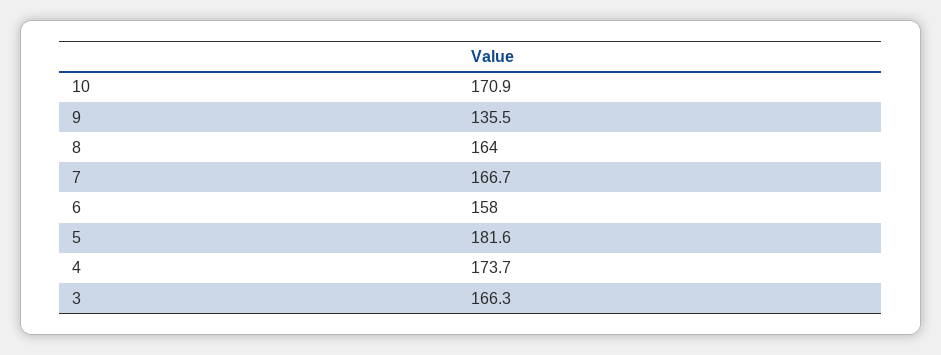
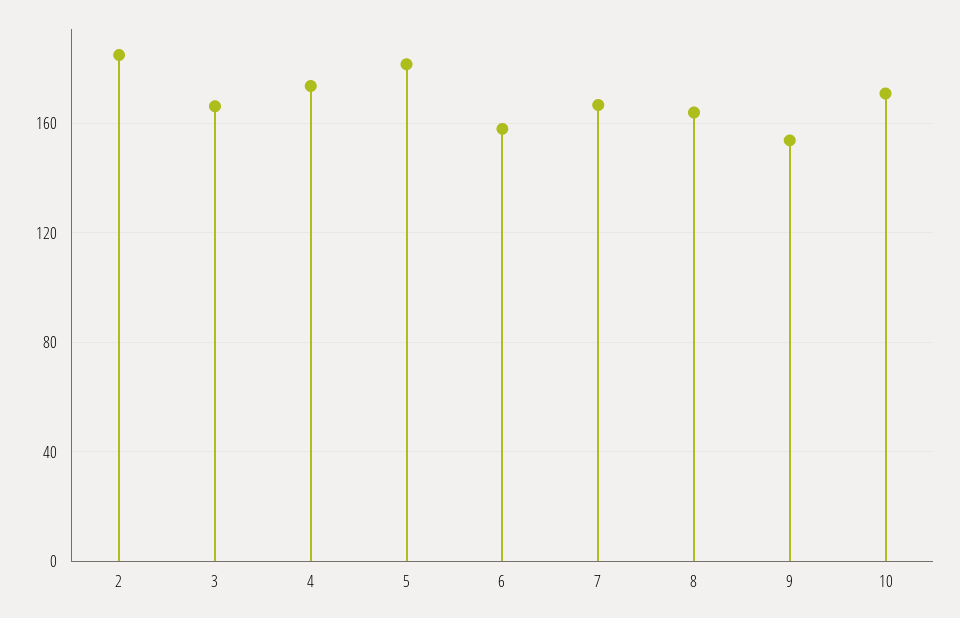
9: 135.5 -> 155
2: none -> 185

